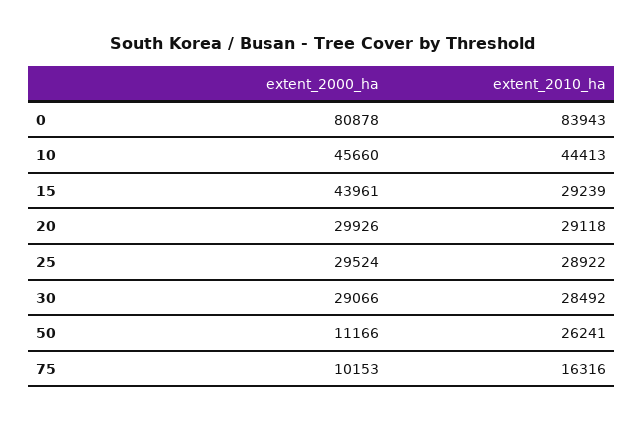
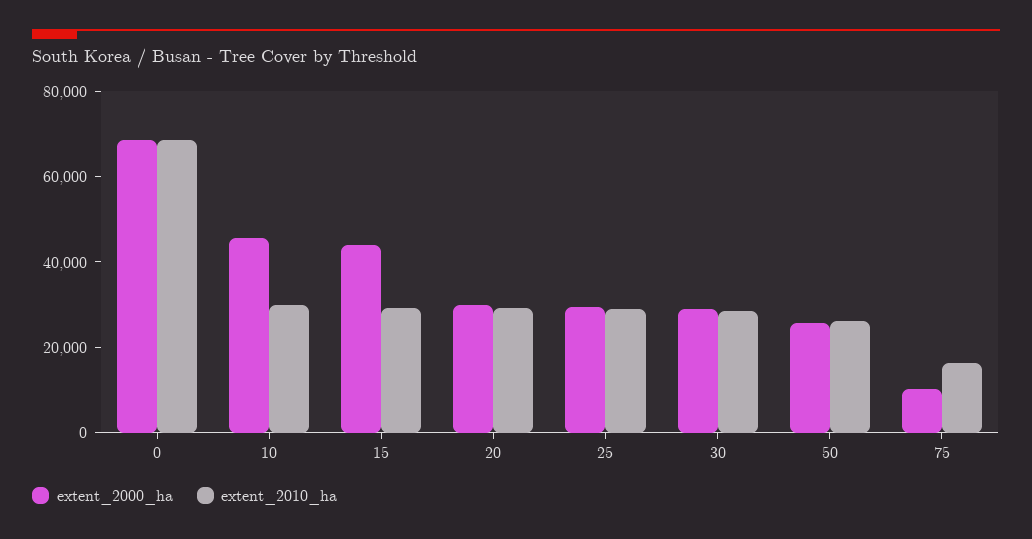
extent_2000_ha, 0: 80878 -> 70000
extent_2010_ha, 0: 83943 -> 70000
extent_2010_ha, 10: 44413 -> 30000
extent_2000_ha, 50: 11166 -> 25000

